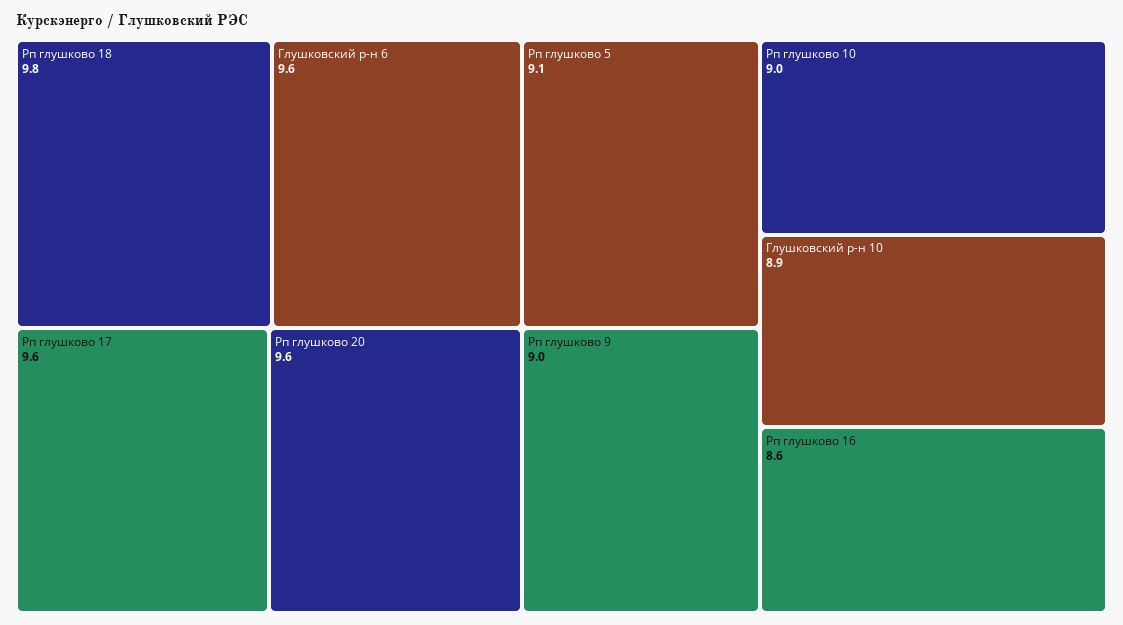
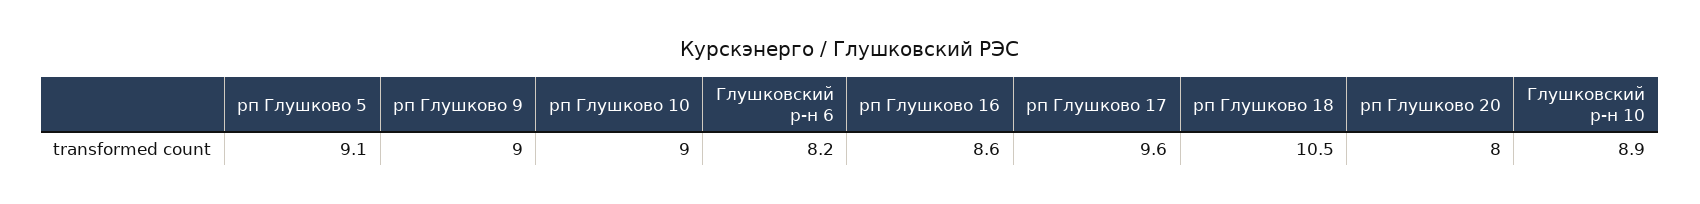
Рп глушково 18: 9.8 -> 10.5
Глушковский р-н 6: 9.6 -> 8.2
Рп глушково 20: 9.6 -> 8

